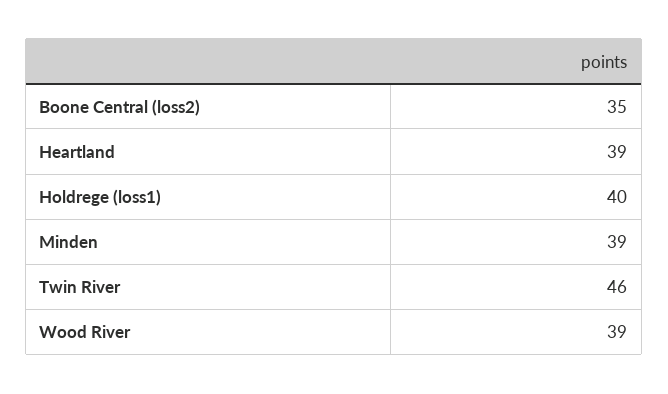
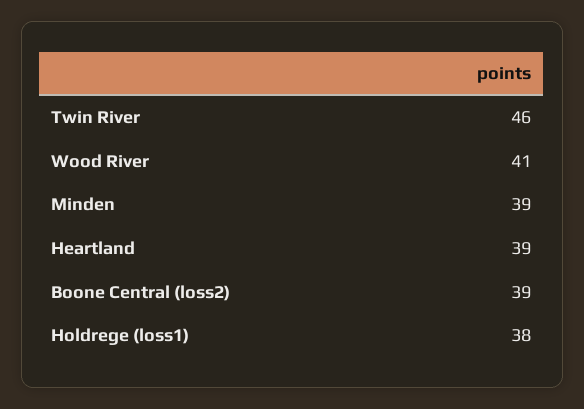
Boone Central (loss2): 35 -> 39
Holdrege (loss1): 40 -> 38
Wood River: 39 -> 41

